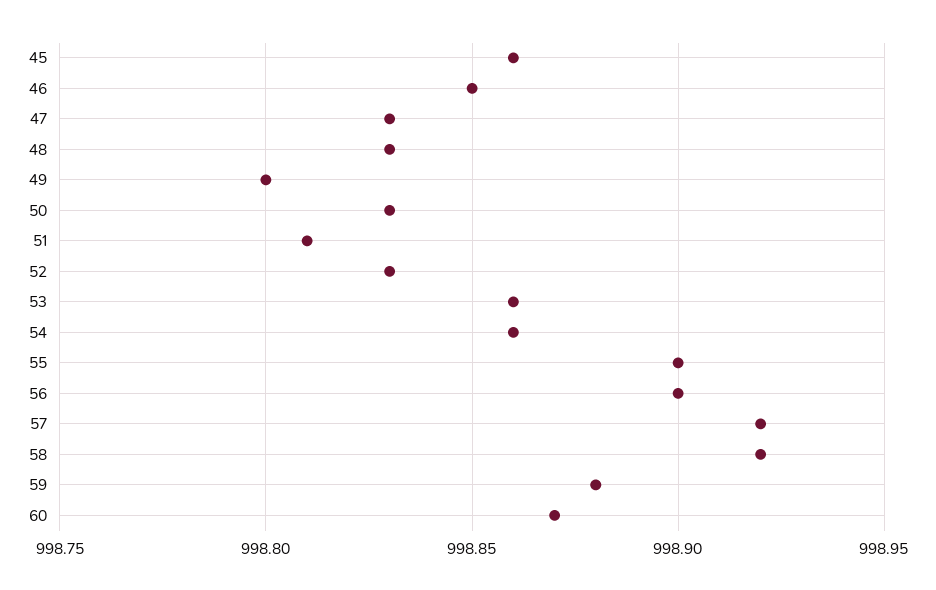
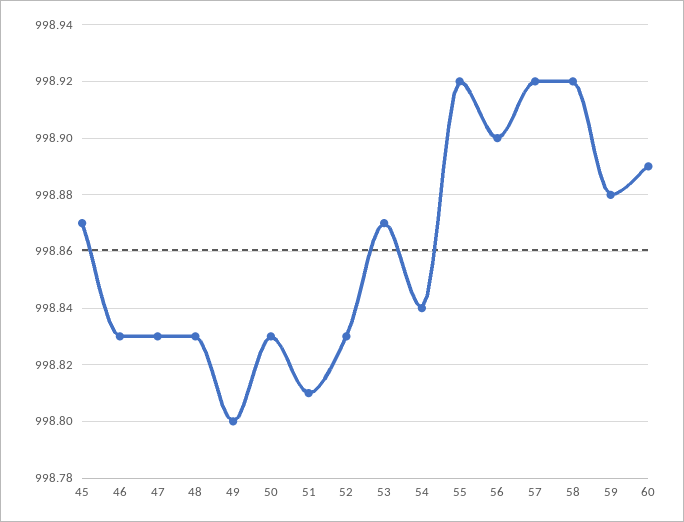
45: 998.86 -> 998.87
46: 998.85 -> 998.83
53: 998.86 -> 998.87
54: 998.86 -> 998.84
55: 998.9 -> 998.92
60: 998.87 -> 998.89

